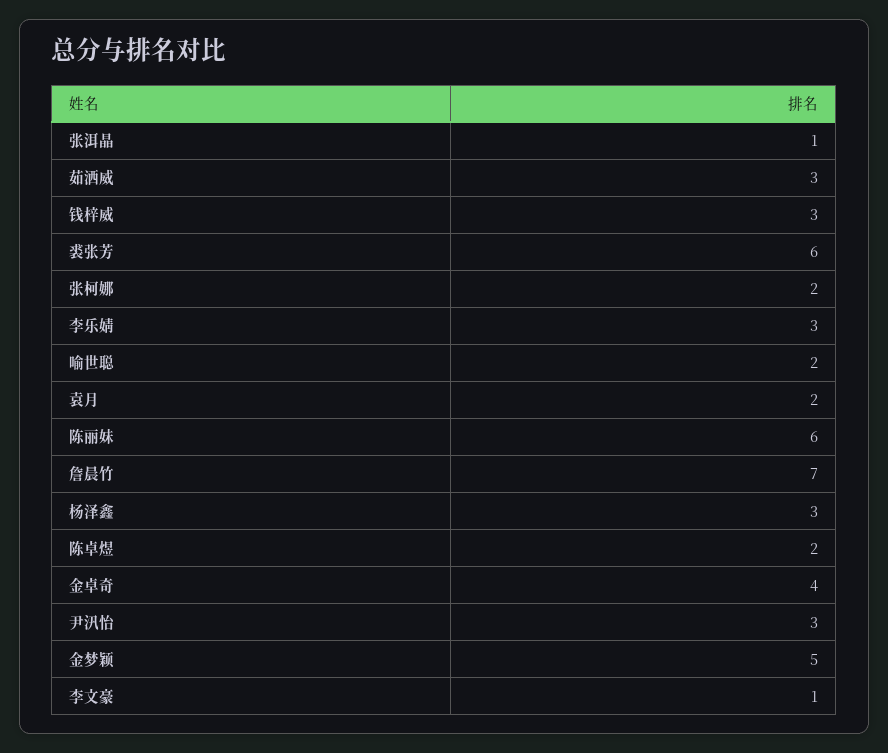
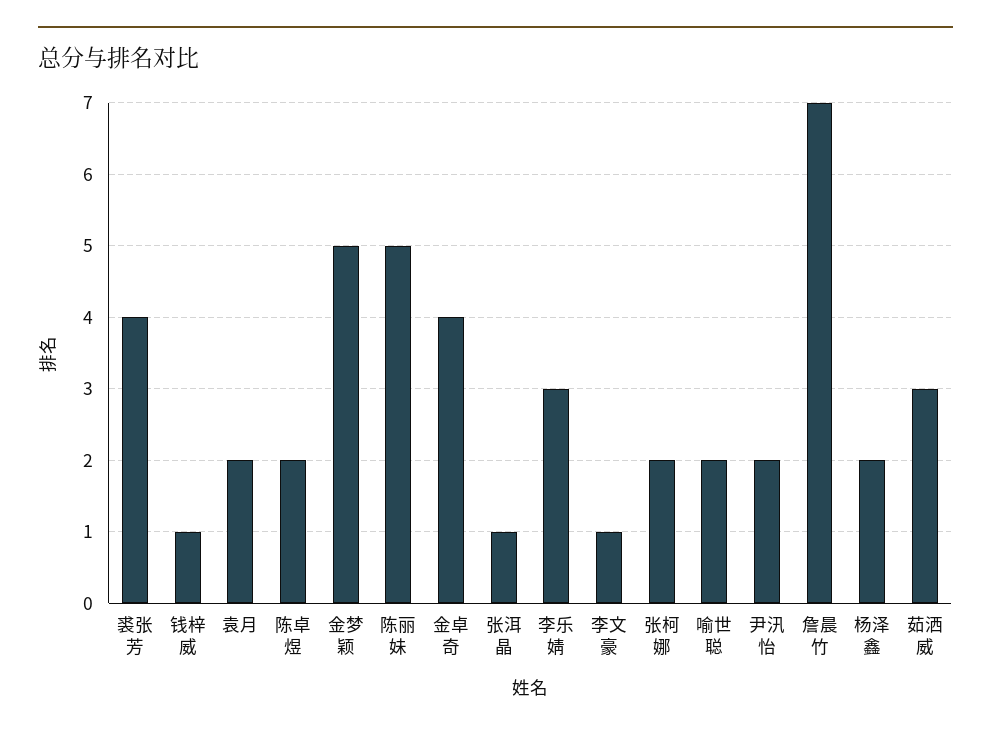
钱梓威: 3 -> 1
裘张芳: 6 -> 4
陈丽妹: 6 -> 5
杨泽鑫: 3 -> 2
尹汛怡: 3 -> 2

